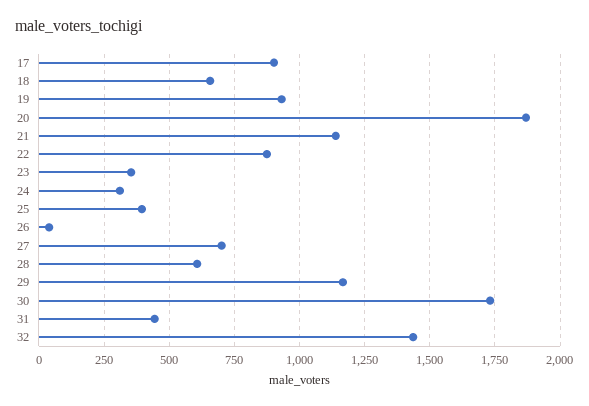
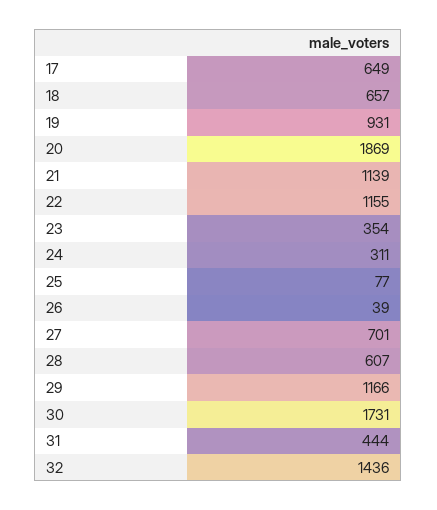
17: 900 -> 649
22: 875 -> 1155
25: 400 -> 77

